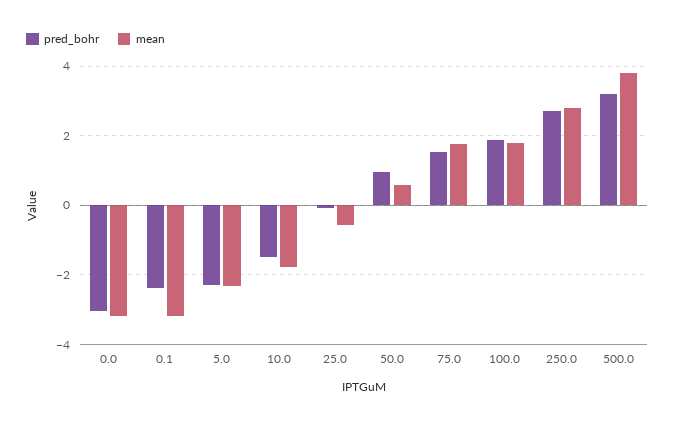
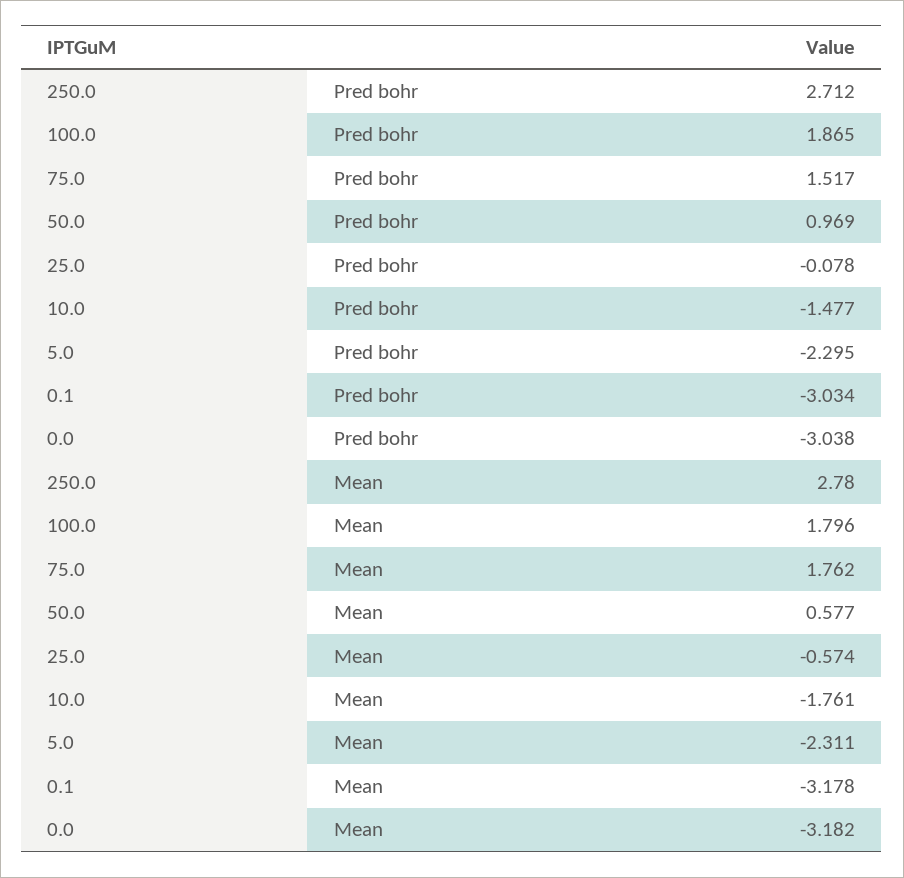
pred_bohr, 0.1: -2.4 -> -3.034
pred_bohr, 500.0: 3.2 -> none
mean, 500.0: 3.8 -> none

